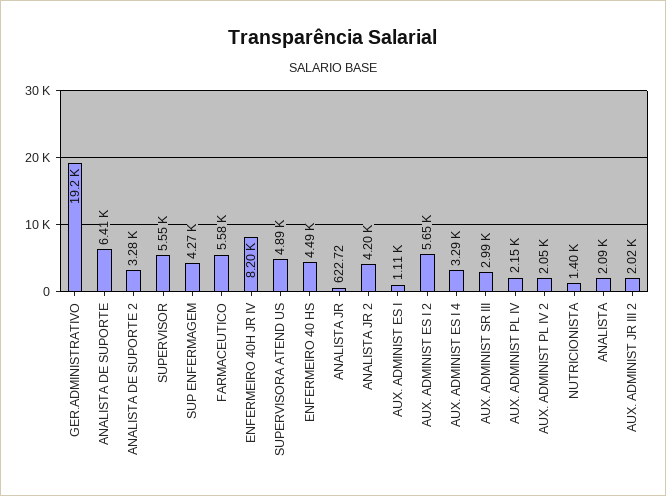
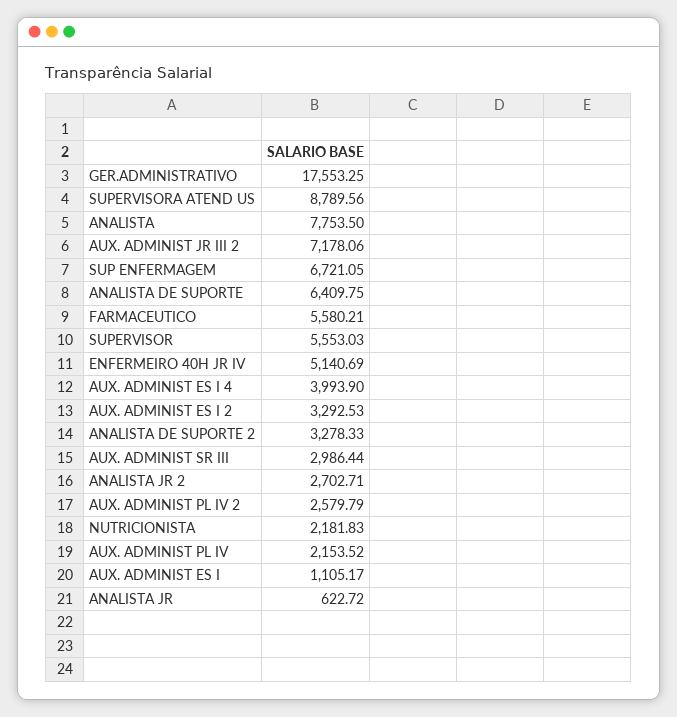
GER.ADMINISTRATIVO: 19200 -> 17553.25
SUP ENFERMAGEM: 4270 -> 6721.05
ENFERMEIRO 40H JR IV: 8200 -> 5140.69
SUPERVISORA ATEND US: 4890 -> 8789.56
ENFERMEIRO 40 HS: 4490 -> none
ANALISTA JR 2: 4200 -> 2702.71
AUX. ADMINIST ES I 2: 5650 -> 3292.53
AUX. ADMINIST ES I 4: 3290 -> 3993.9
AUX. ADMINIST PL IV 2: 2050 -> 2579.79
NUTRICIONISTA: 1400 -> 2181.83
ANALISTA: 2090 -> 7753.5
AUX. ADMINIST JR III 2: 2020 -> 7178.06

